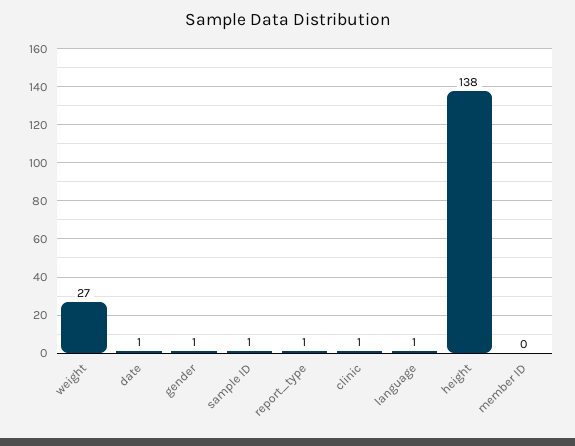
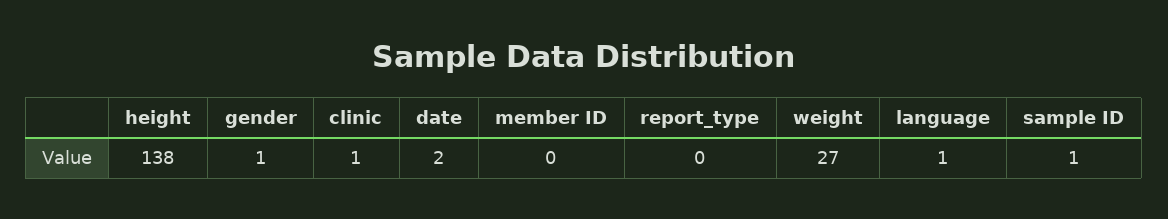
date: 1 -> 2
report_type: 1 -> 0

